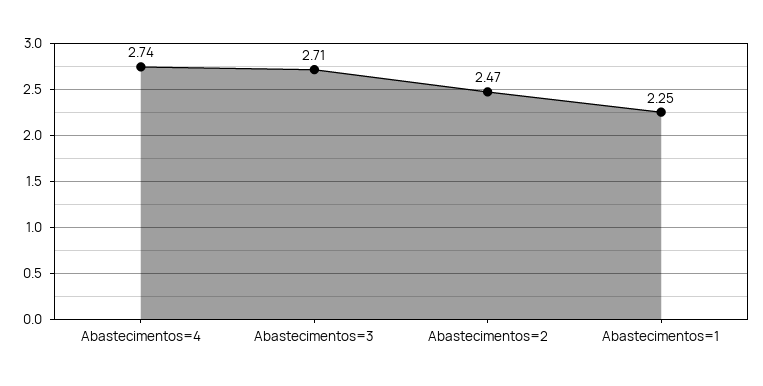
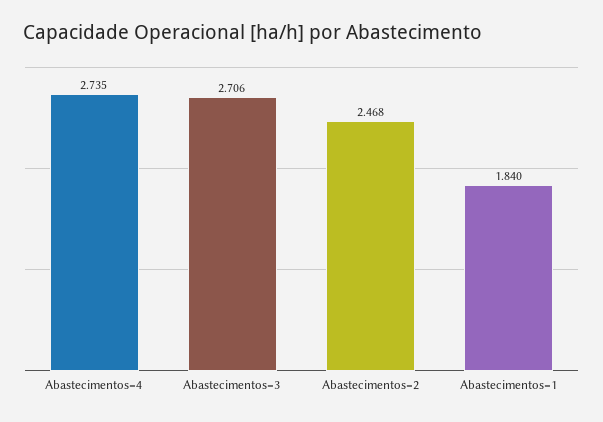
Abastecimentos=1: 2.25 -> 1.84

